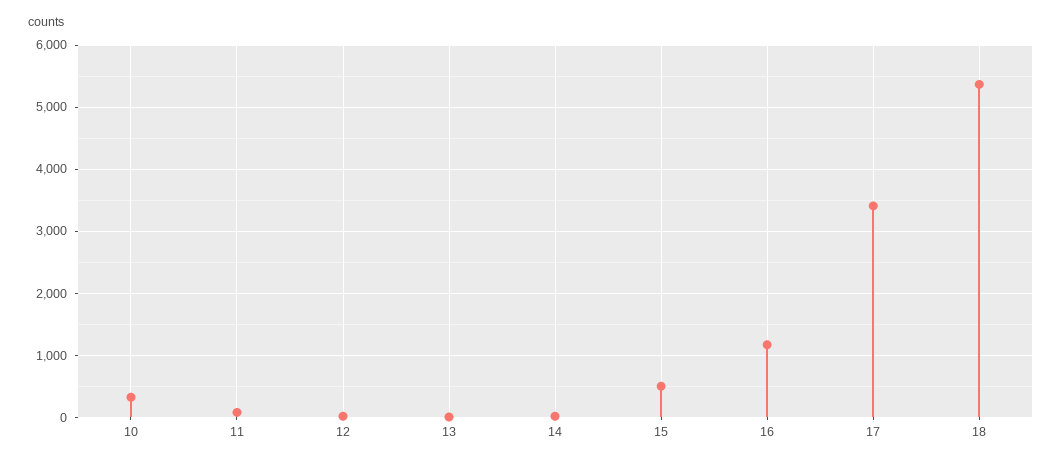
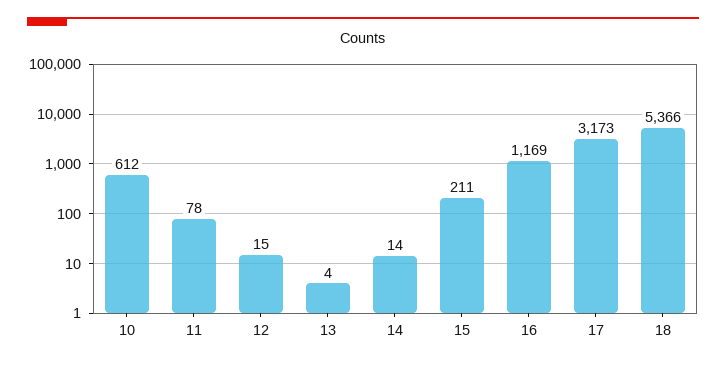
10: 300 -> 612
15: 500 -> 211
17: 3400 -> 3173

